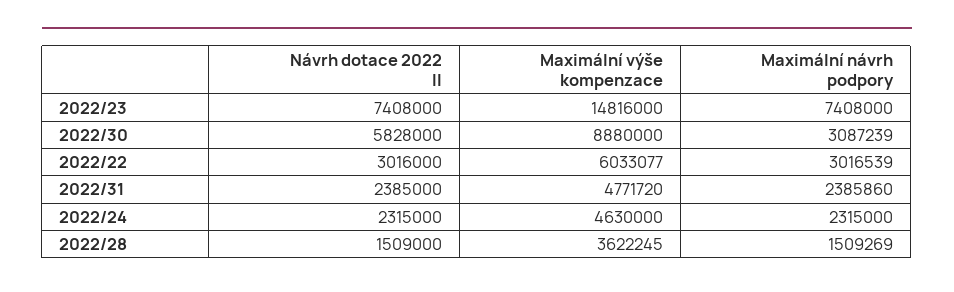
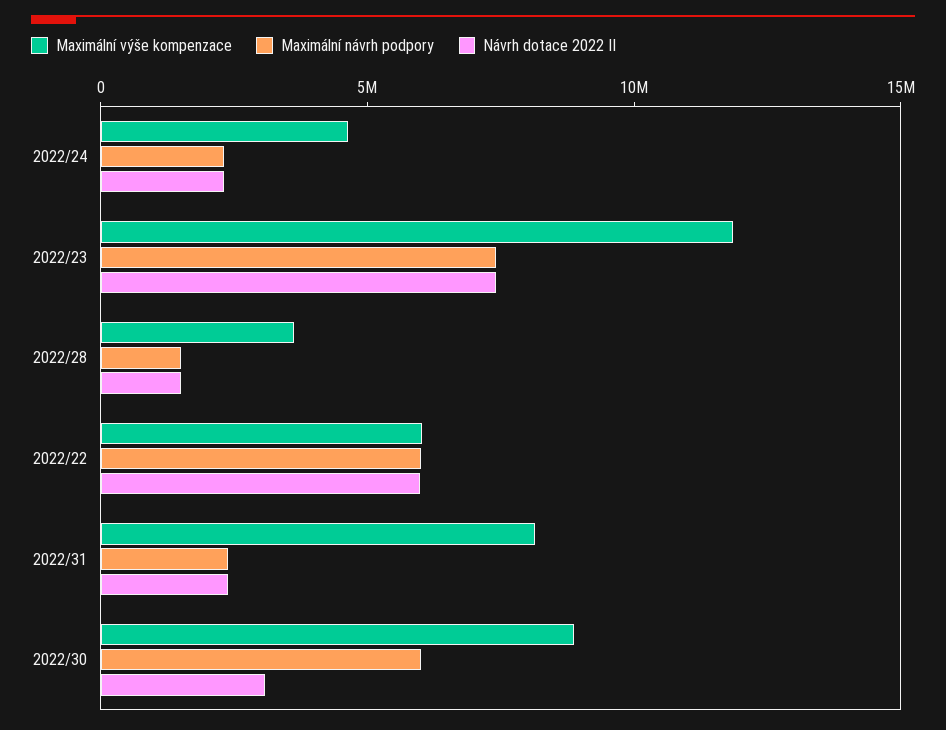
Maximální výše kompenzace, 2022/23: 14816000 -> 12000000
Návrh dotace 2022 II, 2022/30: 5828000 -> 3000000
Maximální návrh podpory, 2022/30: 3087239 -> 6000000
Návrh dotace 2022 II, 2022/22: 3016000 -> 6000000
Maximální návrh podpory, 2022/22: 3016539 -> 6000000
Maximální výše kompenzace, 2022/31: 4771720 -> 8000000

